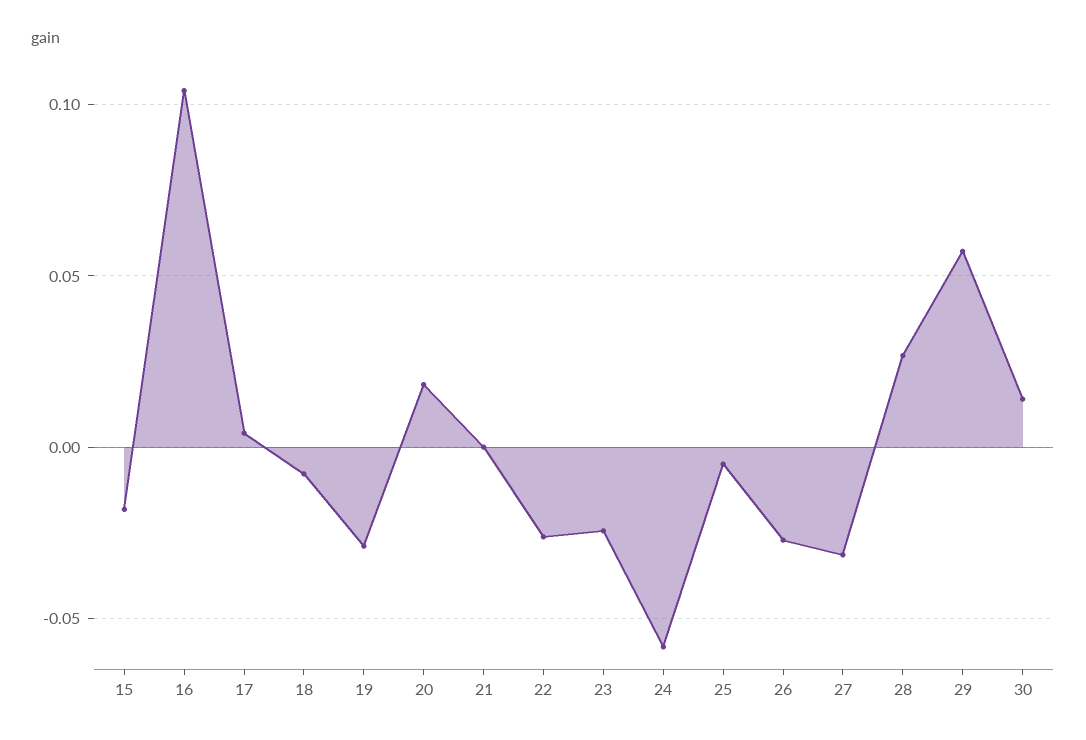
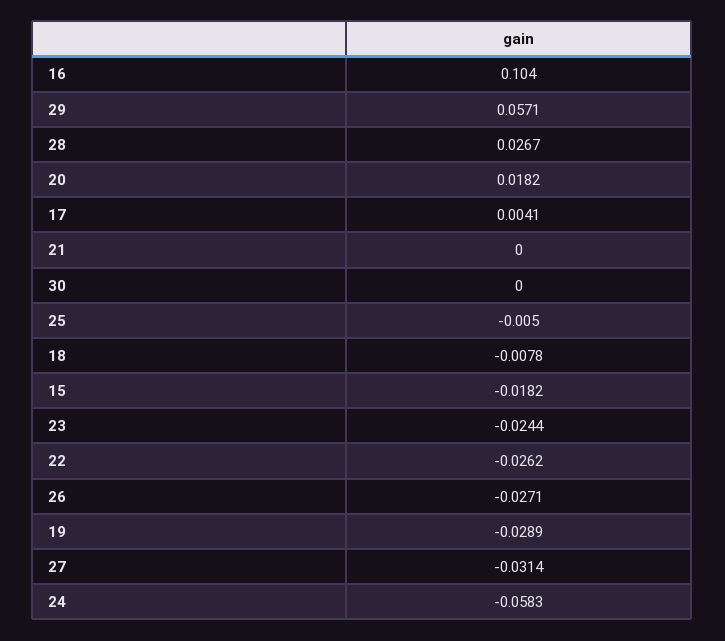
30: 0.015 -> 0

